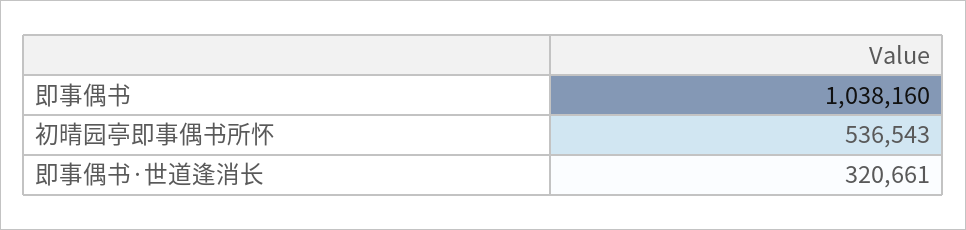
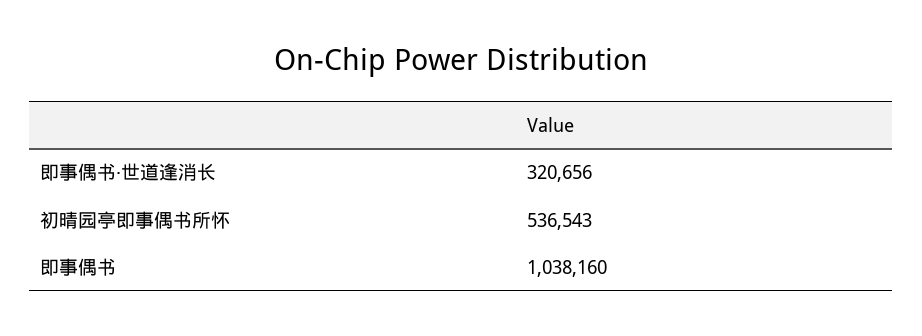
即事偶书·世道逢消长: 320661 -> 320656

